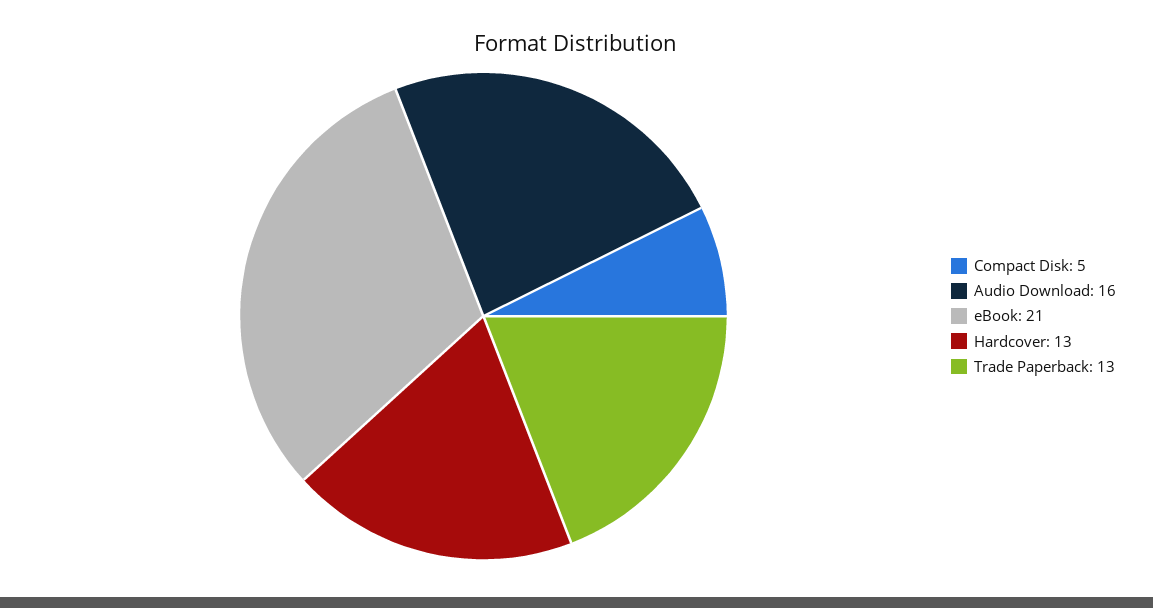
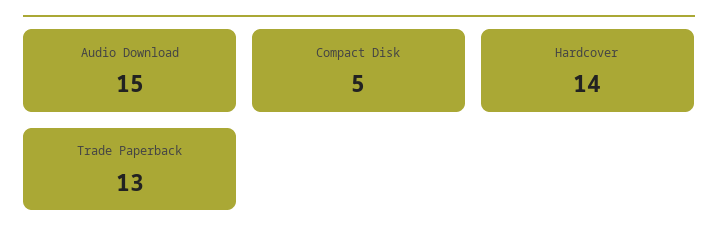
Audio Download: 16 -> 15
eBook: 21 -> none
Hardcover: 13 -> 14

